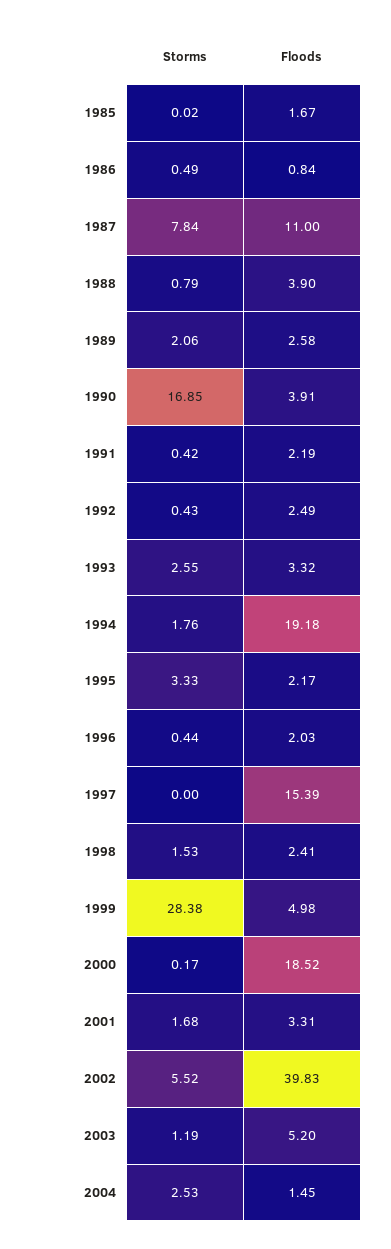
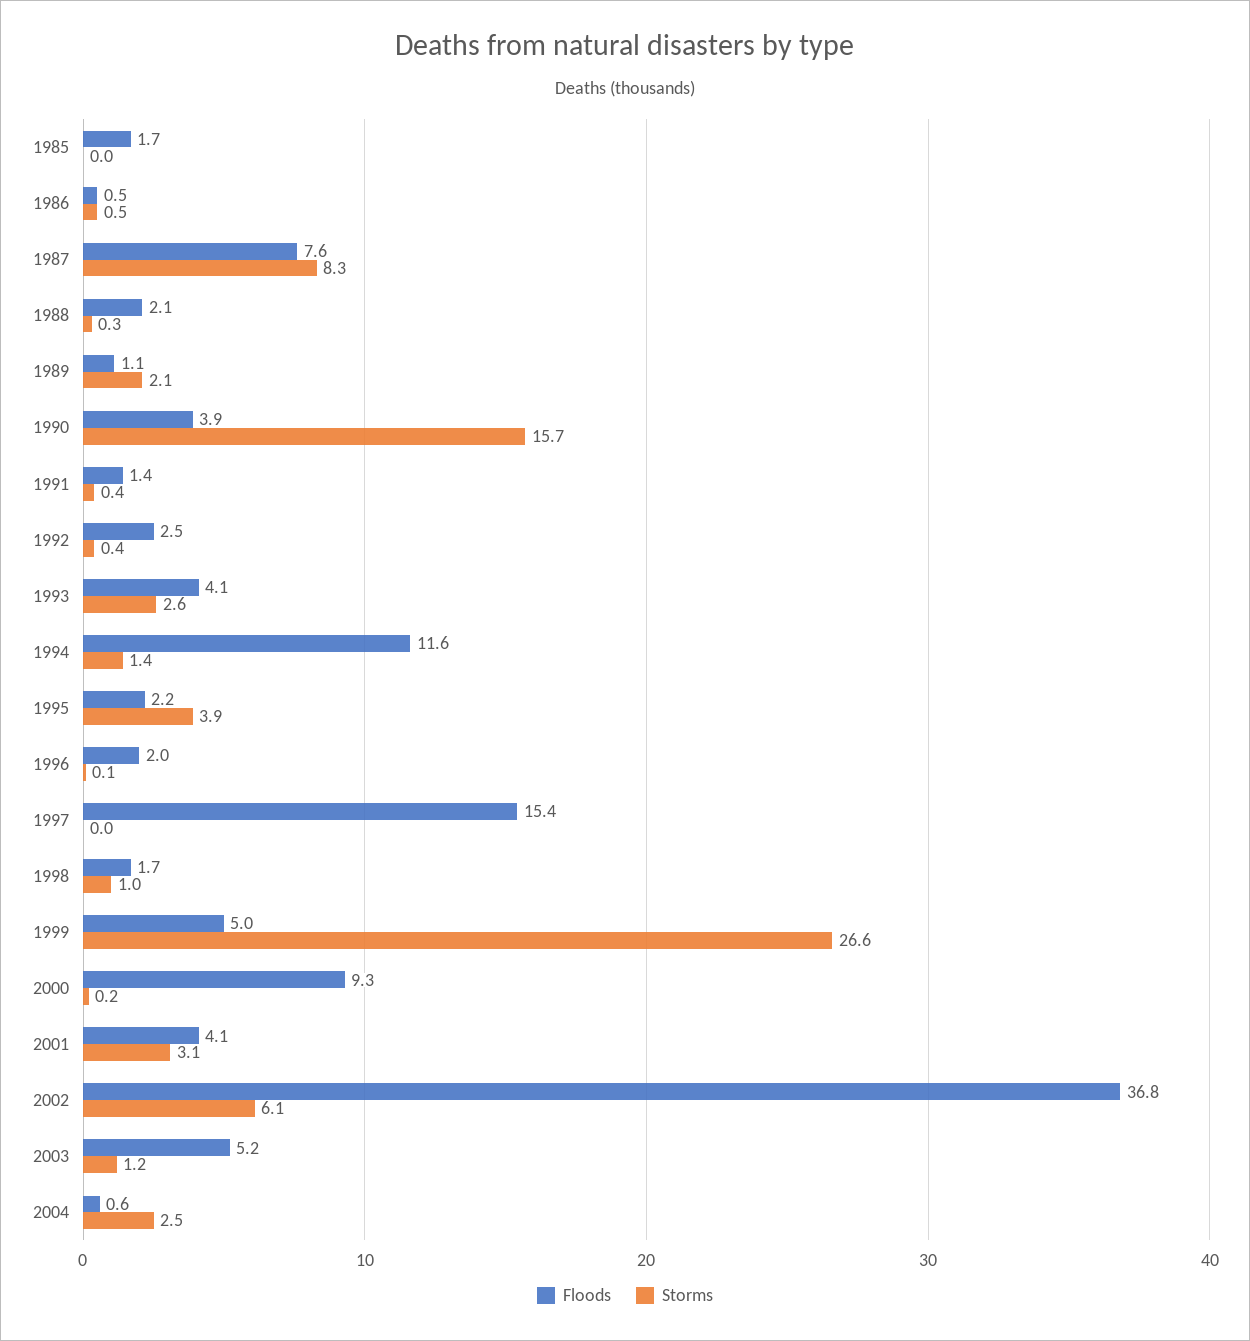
Floods, 1986: 0.84 -> 0.5
Storms, 1987: 7.84 -> 8.3
Floods, 1987: 11 -> 7.6
Storms, 1988: 0.79 -> 0.3
Floods, 1988: 3.9 -> 2.1
Floods, 1989: 2.58 -> 1.1
Storms, 1990: 16.85 -> 15.7
Floods, 1991: 2.19 -> 1.4
Floods, 1993: 3.32 -> 4.1
Storms, 1994: 1.76 -> 1.4
Floods, 1994: 19.18 -> 11.6
Storms, 1995: 3.33 -> 3.9
Storms, 1996: 0.44 -> 0.1
Storms, 1998: 1.53 -> 1
Floods, 1998: 2.41 -> 1.7
Storms, 1999: 28.38 -> 26.6
Floods, 2000: 18.52 -> 9.3
Storms, 2001: 1.68 -> 3.1
Floods, 2001: 3.31 -> 4.1
Storms, 2002: 5.52 -> 6.1
Floods, 2002: 39.83 -> 36.8
Floods, 2004: 1.45 -> 0.6

